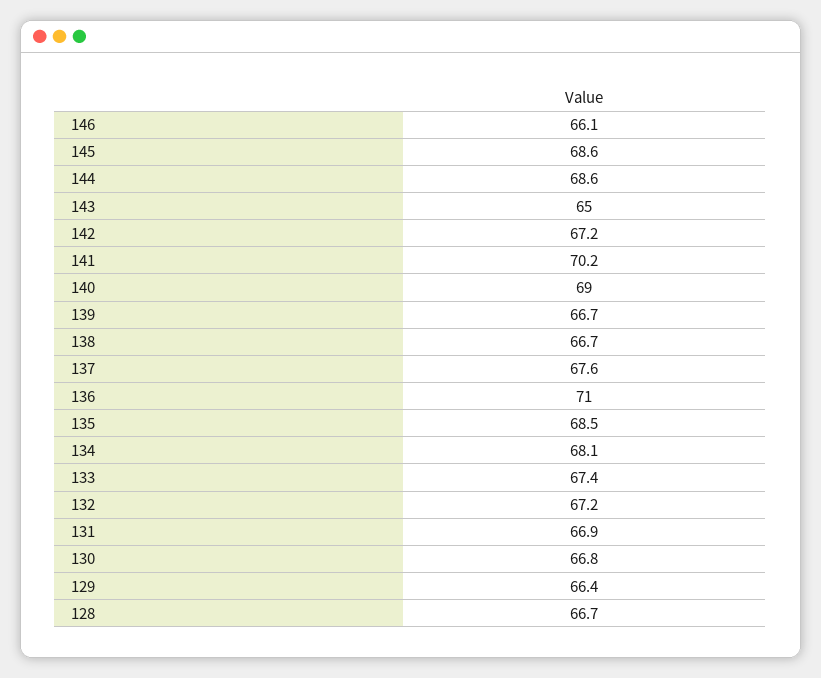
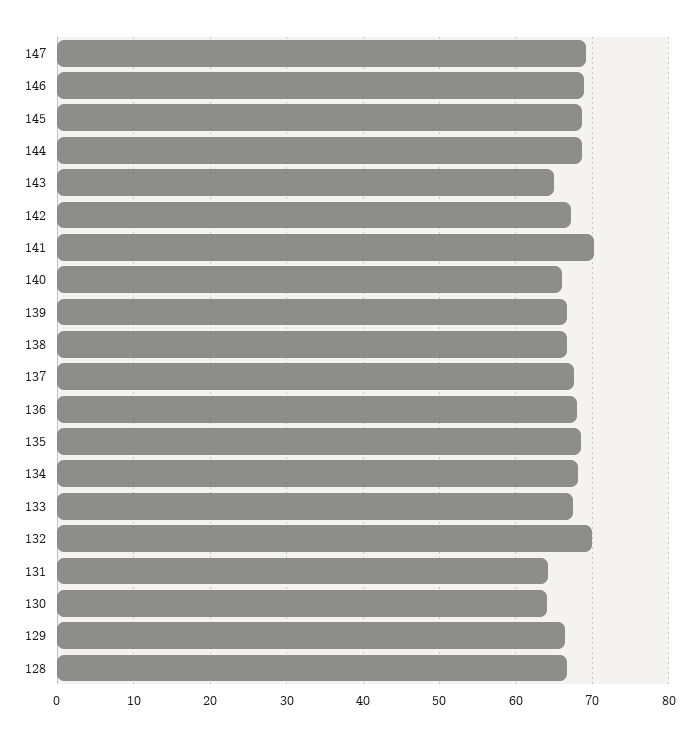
146: 66.1 -> 69
140: 69 -> 66
136: 71 -> 68
132: 67.2 -> 70
131: 66.9 -> 64
130: 66.8 -> 64
147: none -> 69

